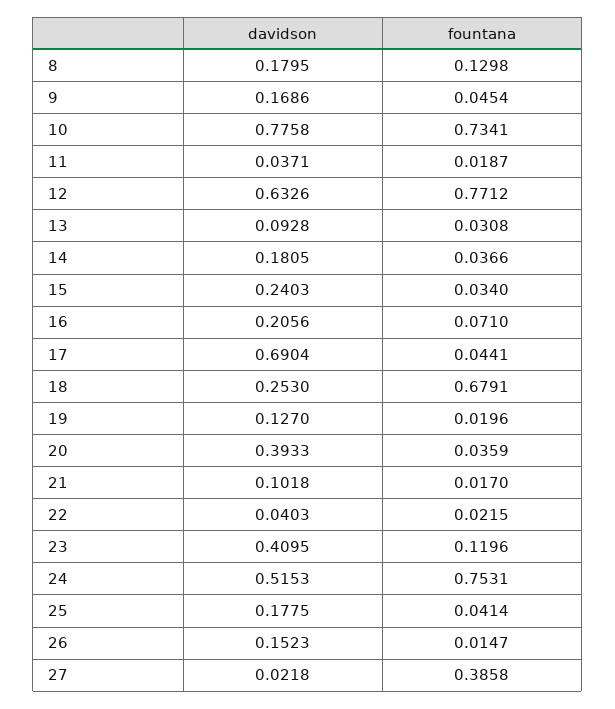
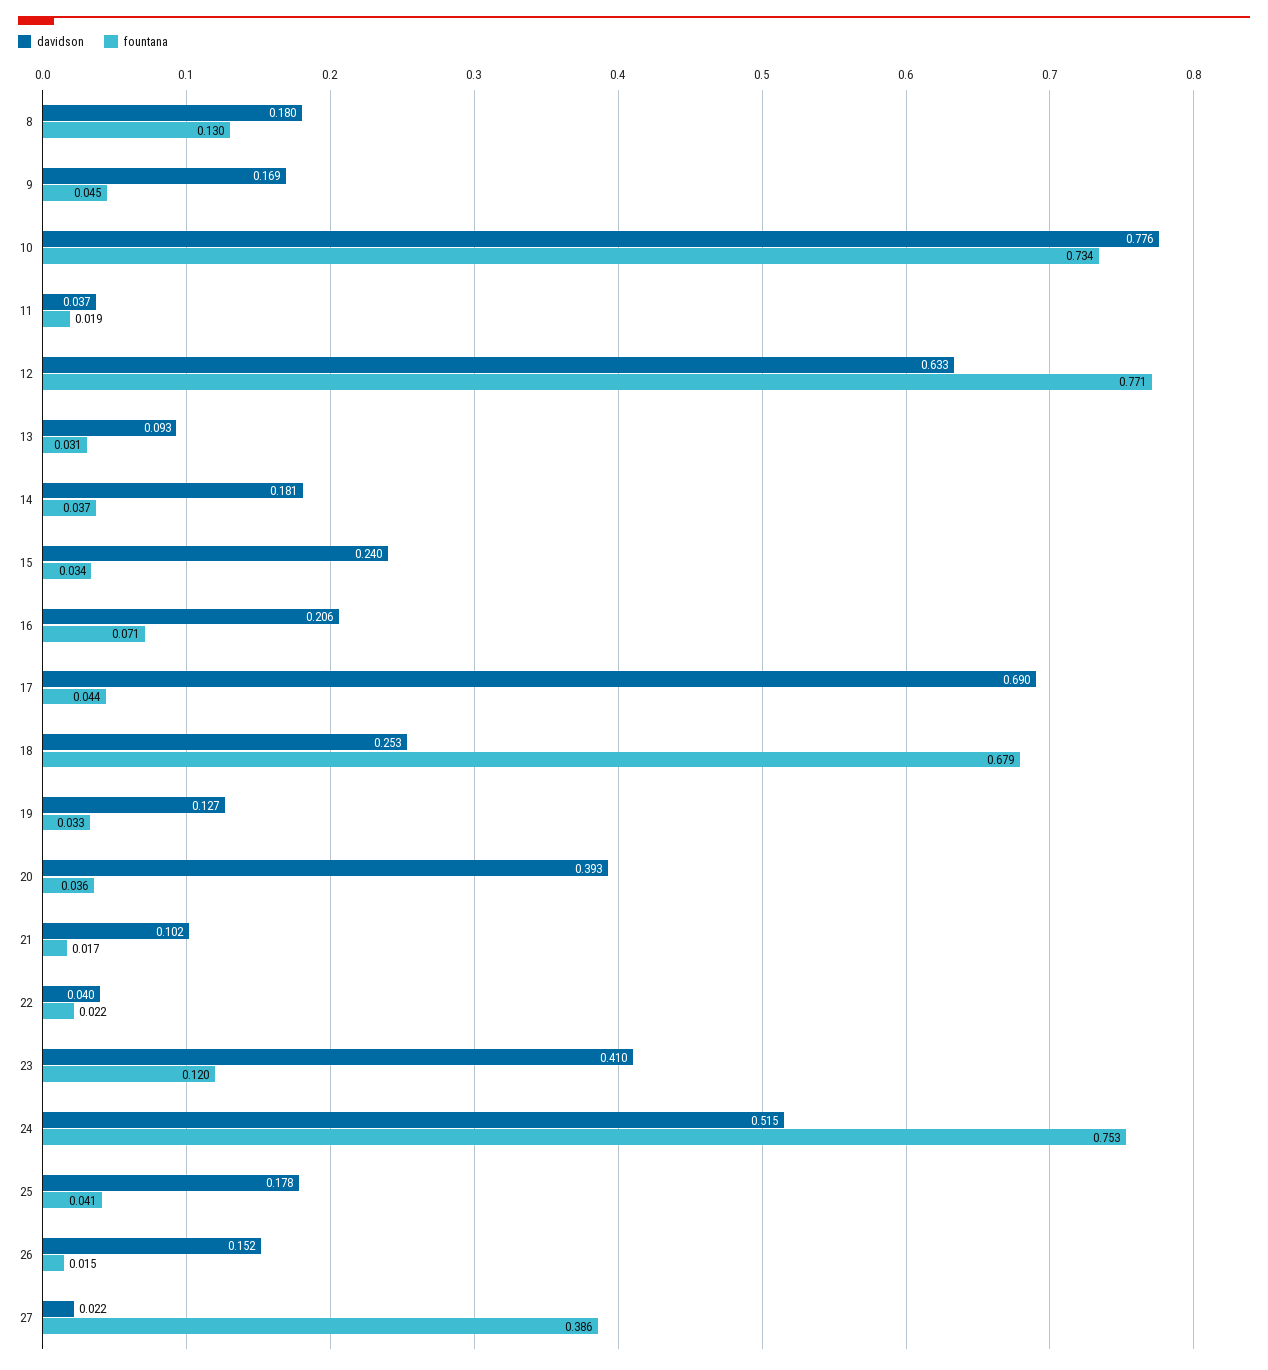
fountana, 19: 0.0196 -> 0.033

